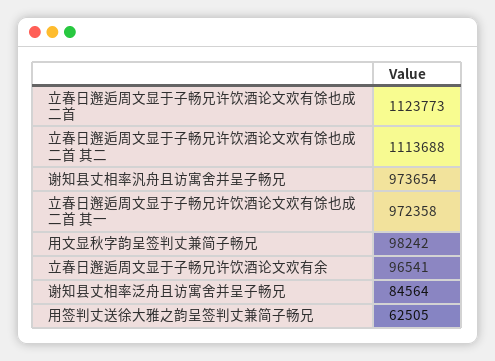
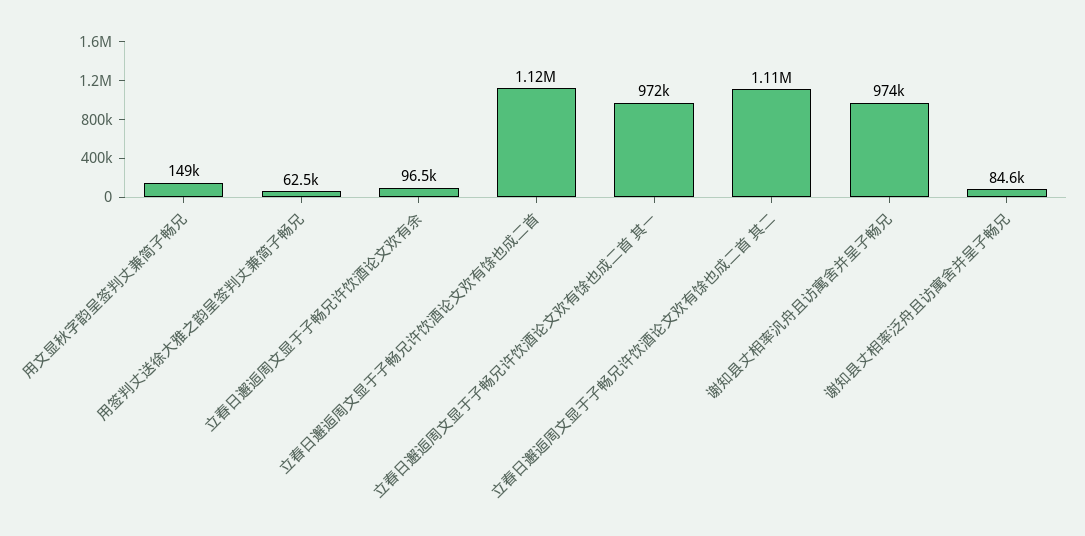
用文显秋字韵呈签判丈兼简子畅兄: 98242 -> 149000

